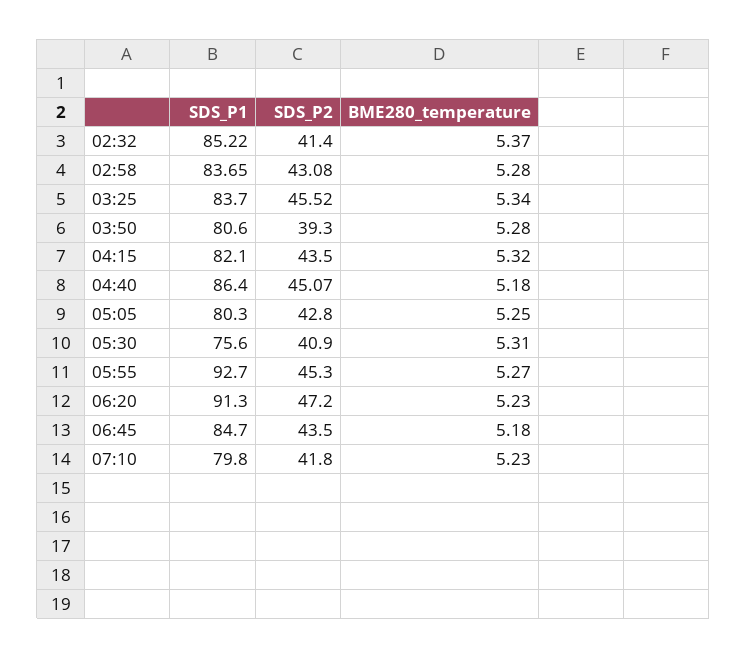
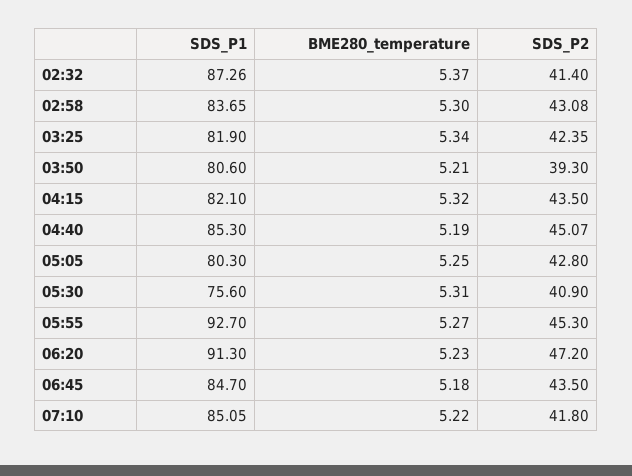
SDS_P1, 02:32: 85.22 -> 87.26
BME280_temperature, 02:58: 5.28 -> 5.3
SDS_P1, 03:25: 83.7 -> 81.9
SDS_P2, 03:25: 45.52 -> 42.35
BME280_temperature, 03:50: 5.28 -> 5.21
SDS_P1, 04:40: 86.4 -> 85.3
BME280_temperature, 04:40: 5.18 -> 5.19
SDS_P1, 07:10: 79.8 -> 85.05
BME280_temperature, 07:10: 5.23 -> 5.22

